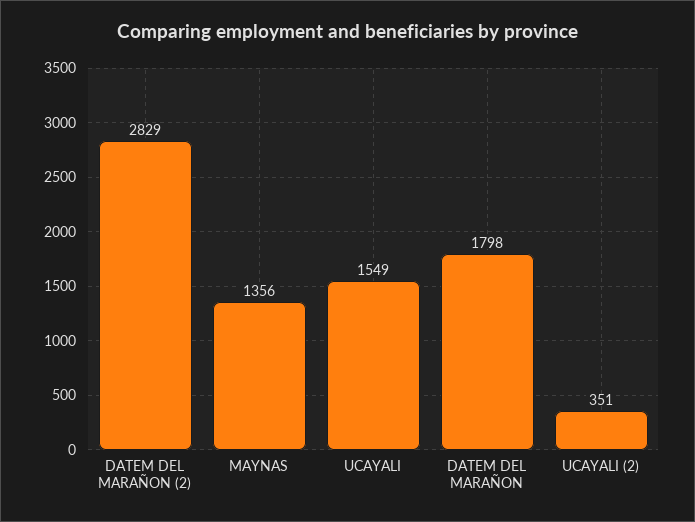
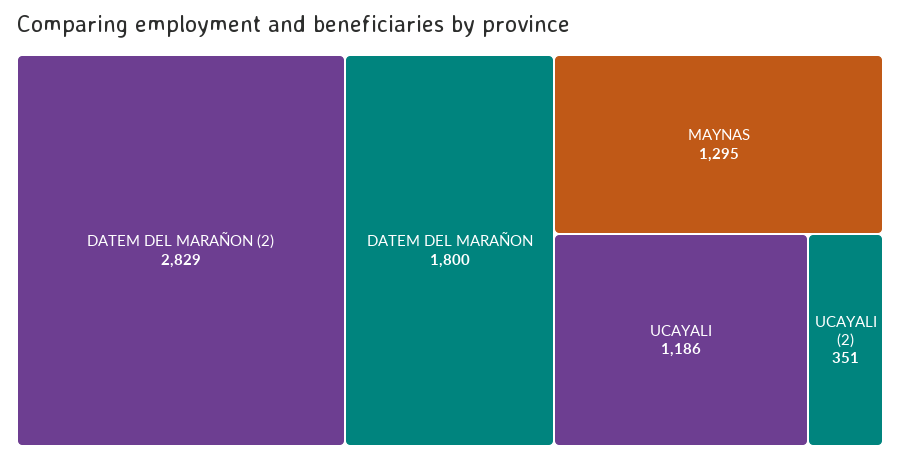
MAYNAS: 1356 -> 1295
UCAYALI: 1549 -> 1186
DATEM DEL MARAÑON: 1798 -> 1800

